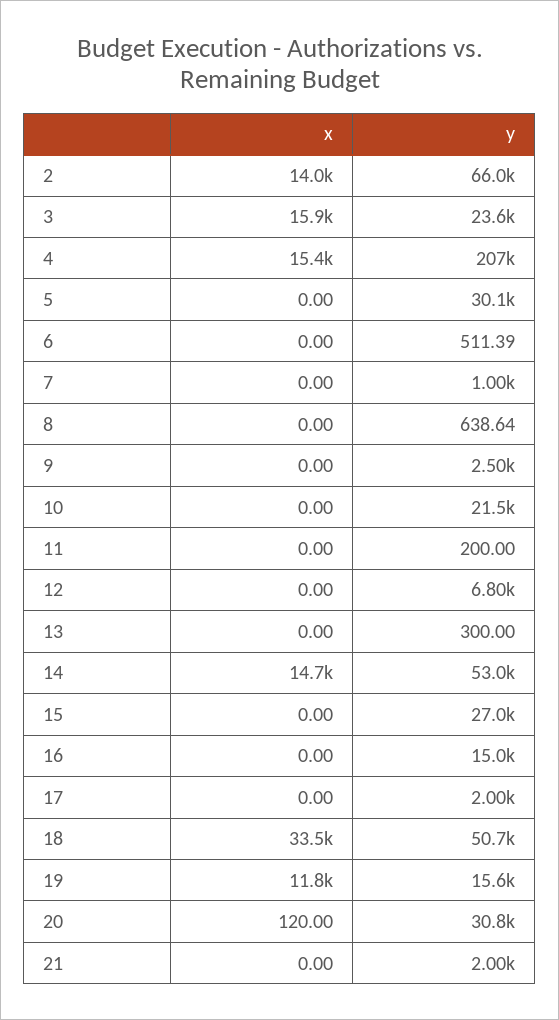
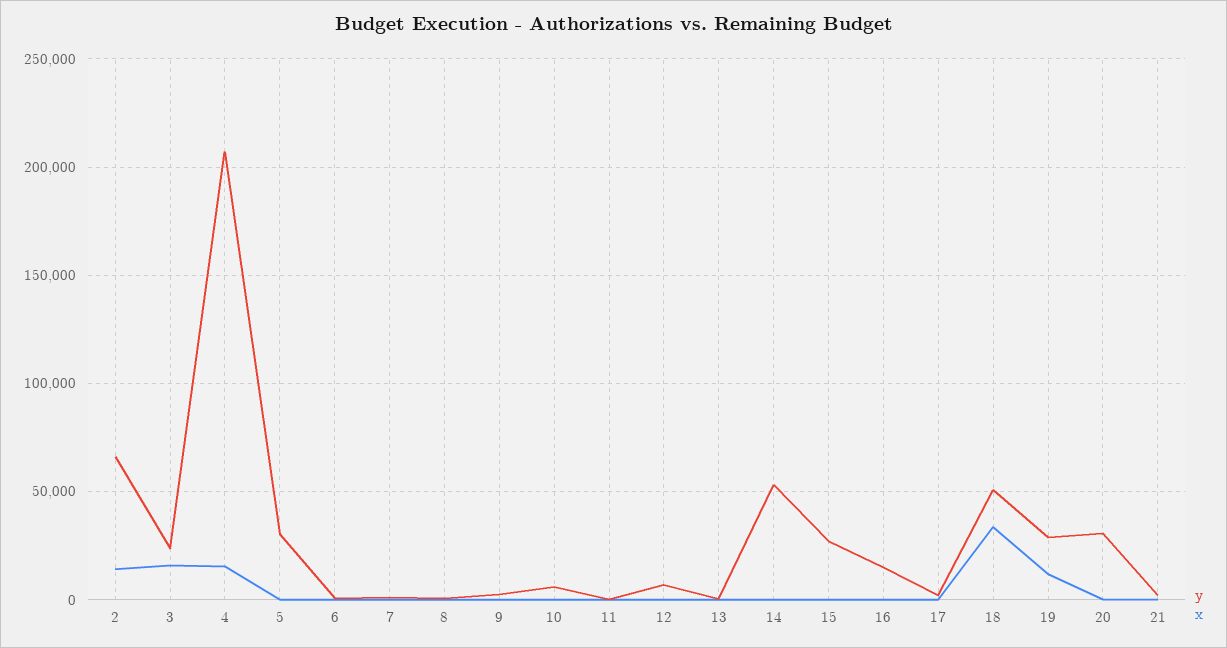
y, 10: 21500 -> 5000
x, 14: 14700 -> 0
y, 19: 15600 -> 30000

